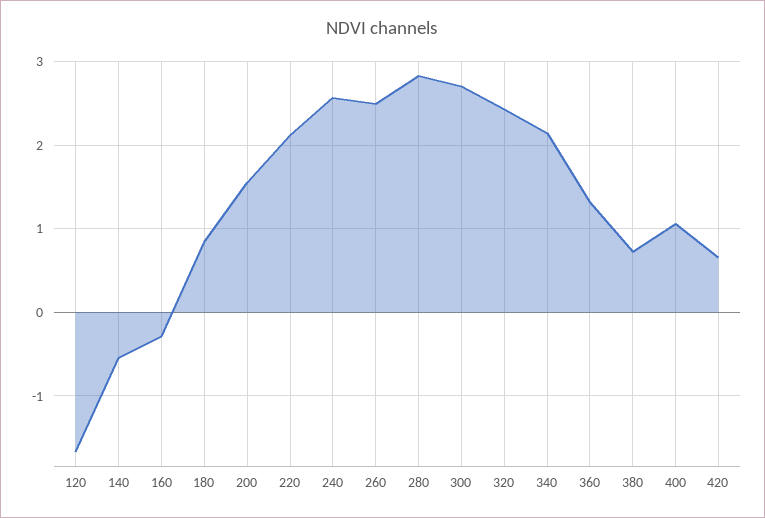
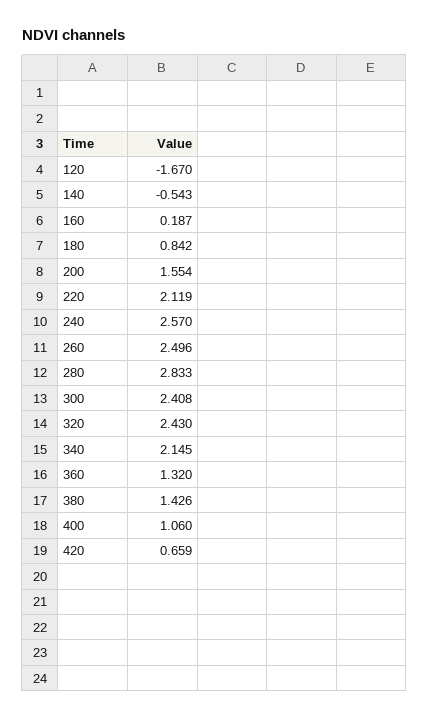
160: -0.3 -> 0.187
300: 2.7 -> 2.408
380: 0.7 -> 1.426

